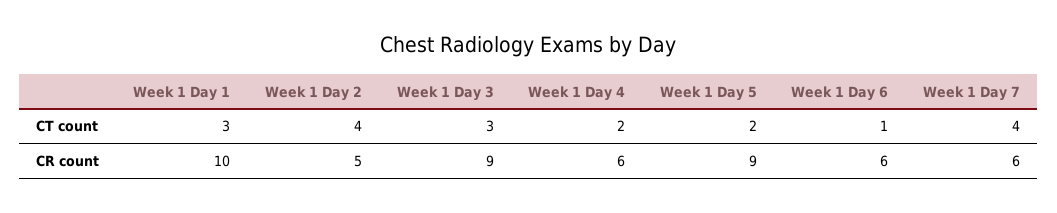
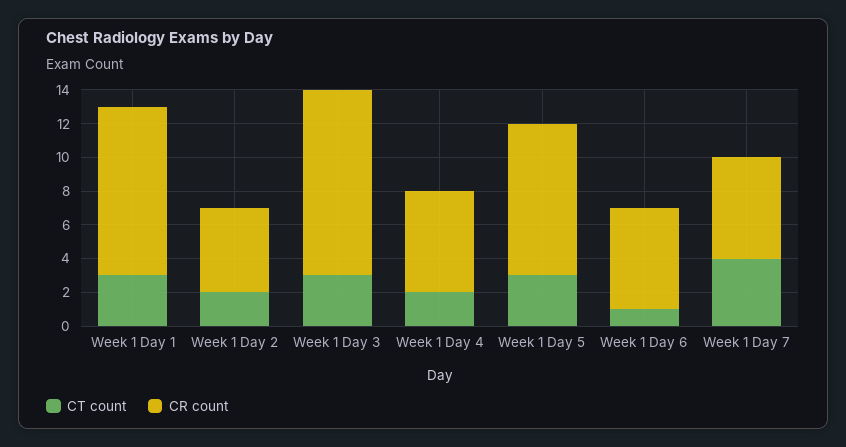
CT count, Week 1 Day 2: 4 -> 2
CT count, Week 1 Day 5: 2 -> 3
CR count, Week 1 Day 3: 9 -> 11

